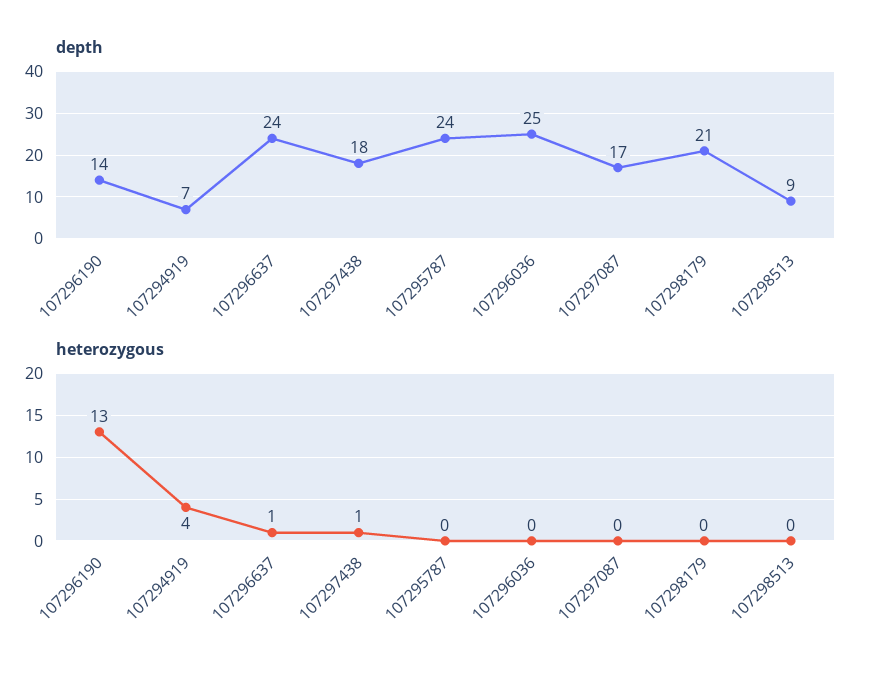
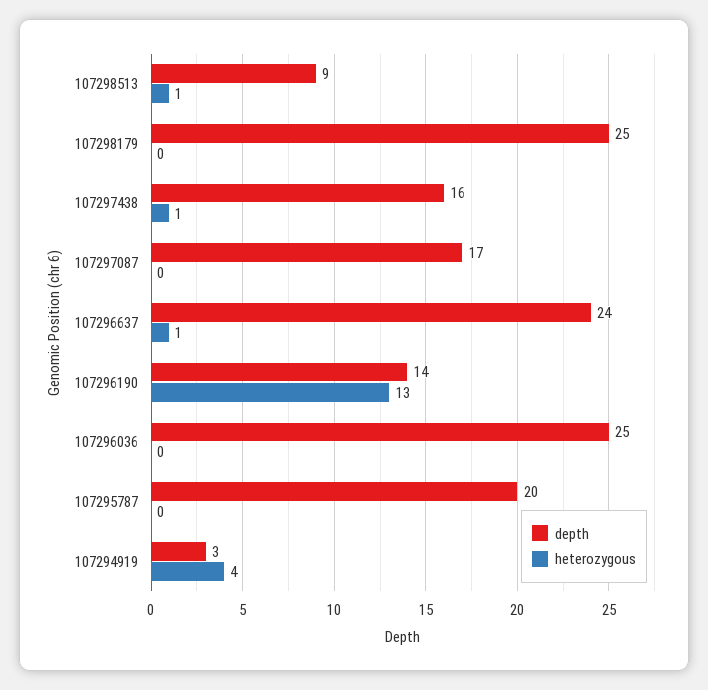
depth, 107294919: 7 -> 3
depth, 107297438: 18 -> 16
depth, 107295787: 24 -> 20
depth, 107298179: 21 -> 25
heterozygous, 107298513: 0 -> 1

